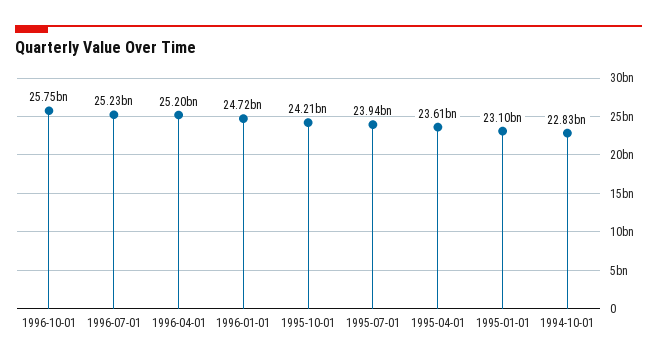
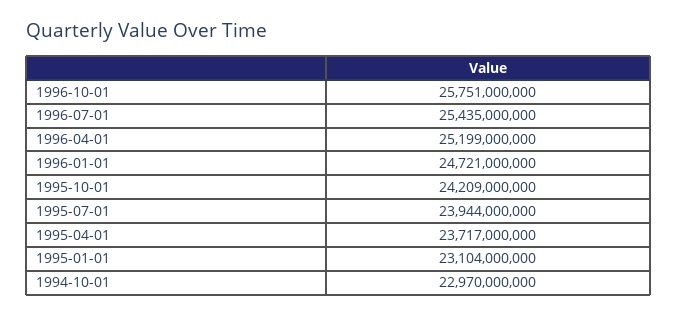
1996-07-01: 25230000000 -> 25435000000
1995-04-01: 23610000000 -> 23717000000
1994-10-01: 22830000000 -> 22970000000

